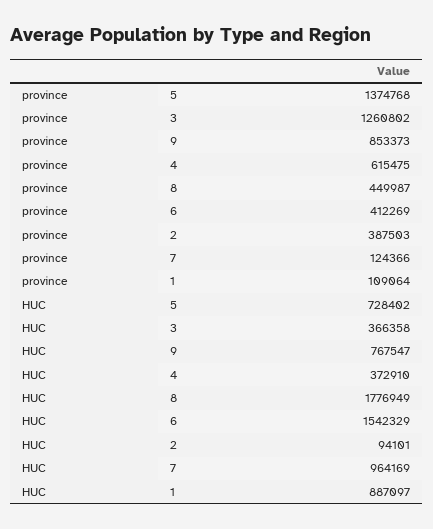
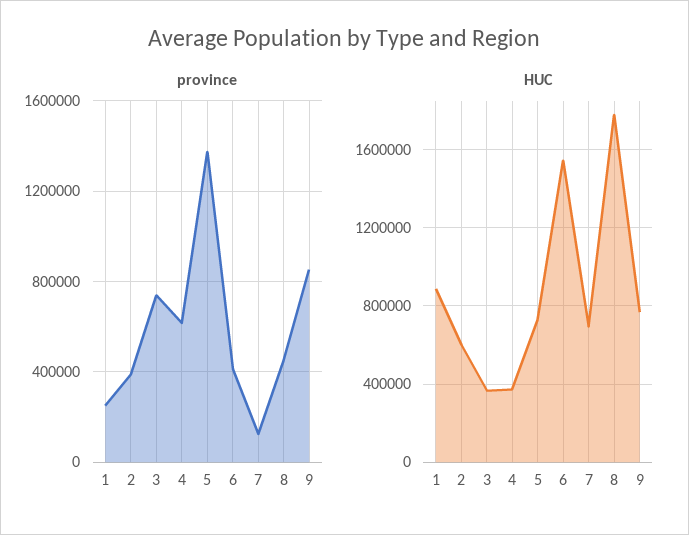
province, 3: 1260802 -> 750000
province, 1: 109064 -> 250000
HUC, 2: 94101 -> 600000
HUC, 7: 964169 -> 700000

